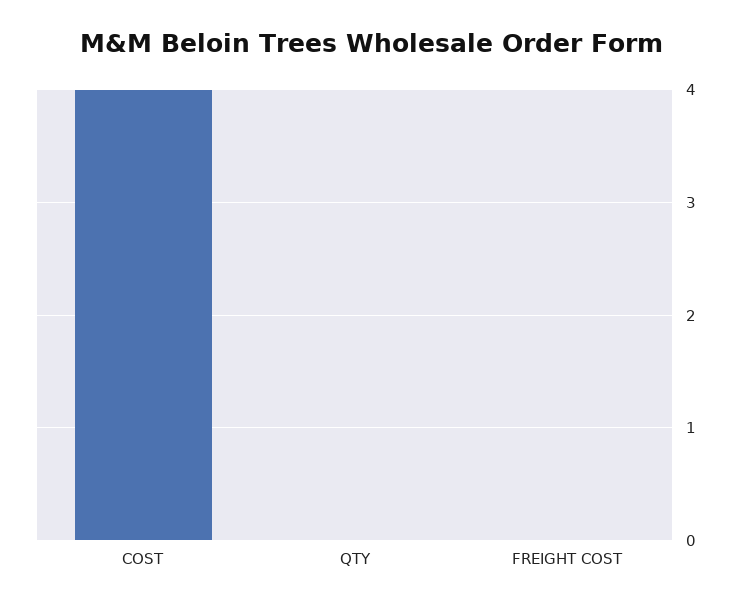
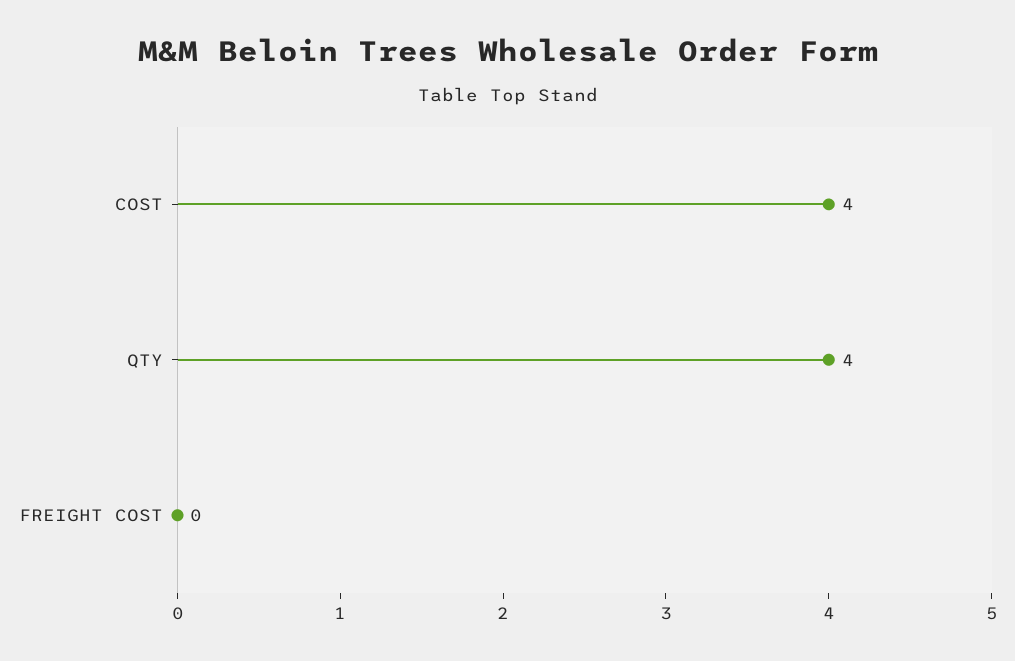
QTY: 0 -> 4

